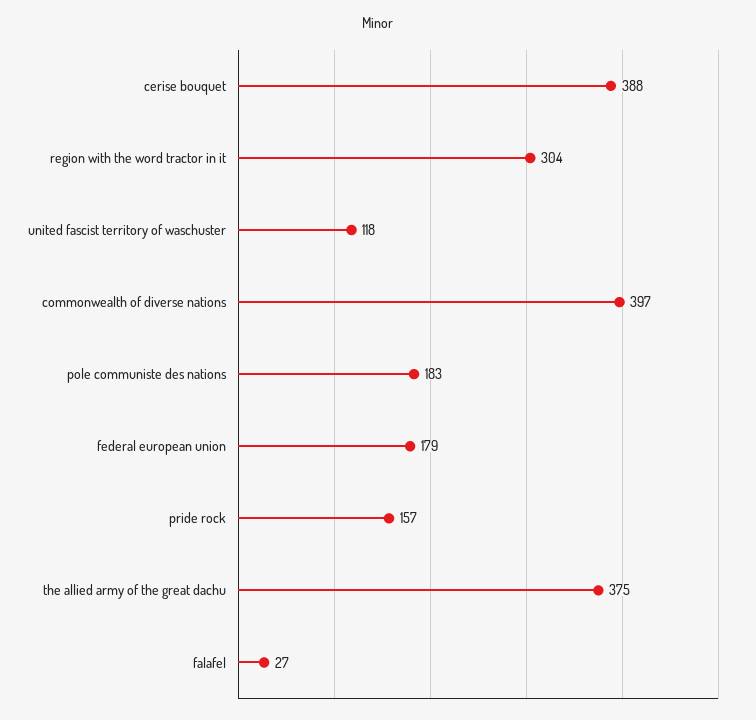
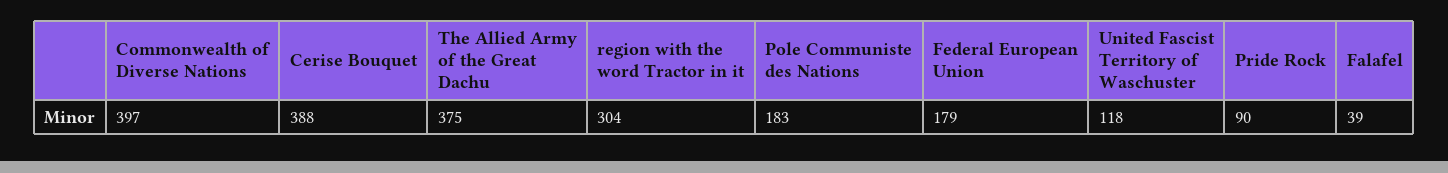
pride rock: 157 -> 90
falafel: 27 -> 39

